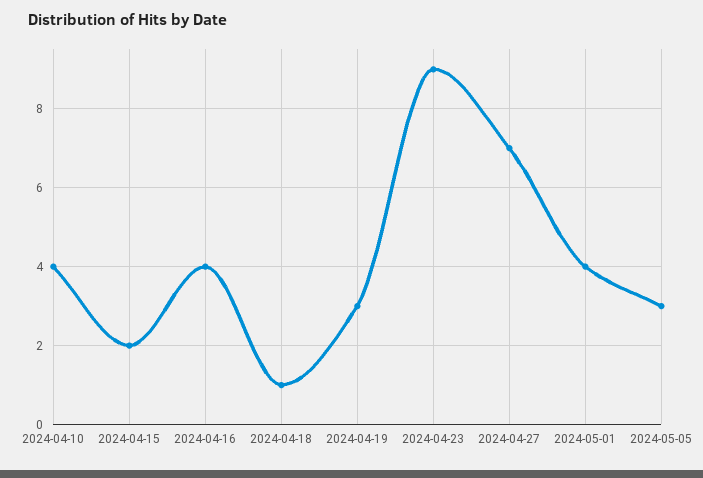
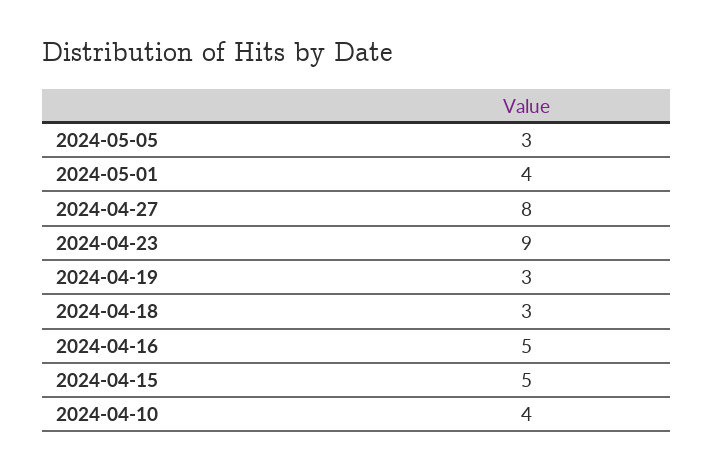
2024-04-15: 2 -> 5
2024-04-16: 4 -> 5
2024-04-18: 1 -> 3
2024-04-27: 7 -> 8

